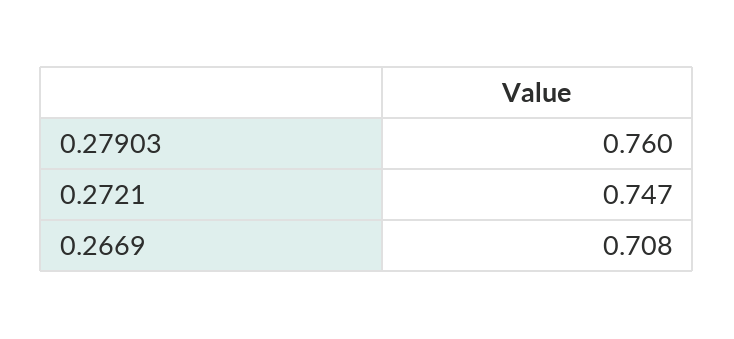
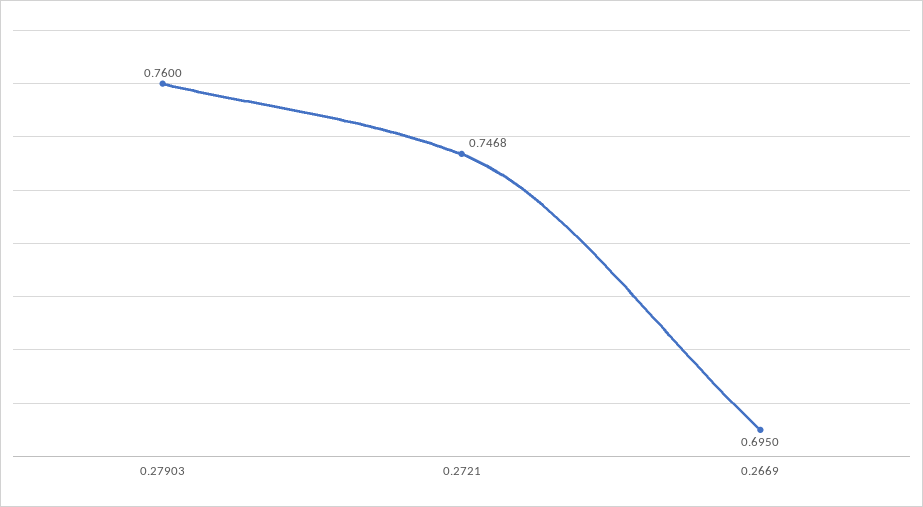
0.2669: 0.708 -> 0.695

